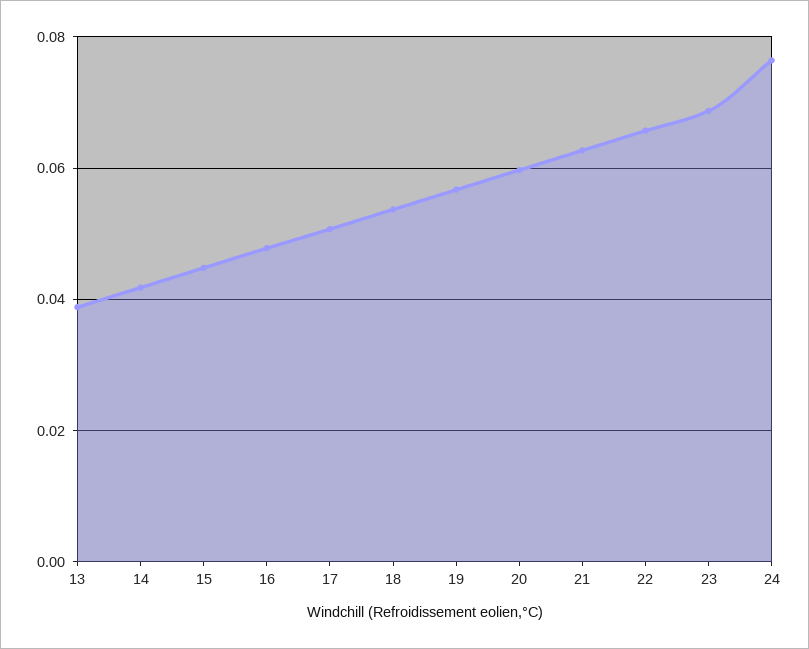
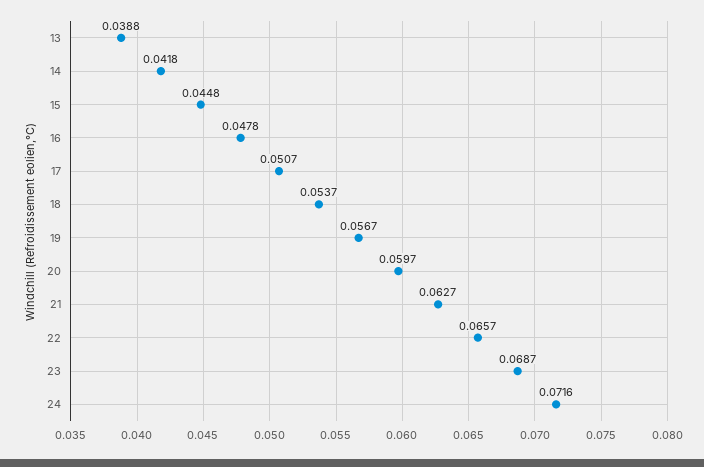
24: 0.076 -> 0.0716

